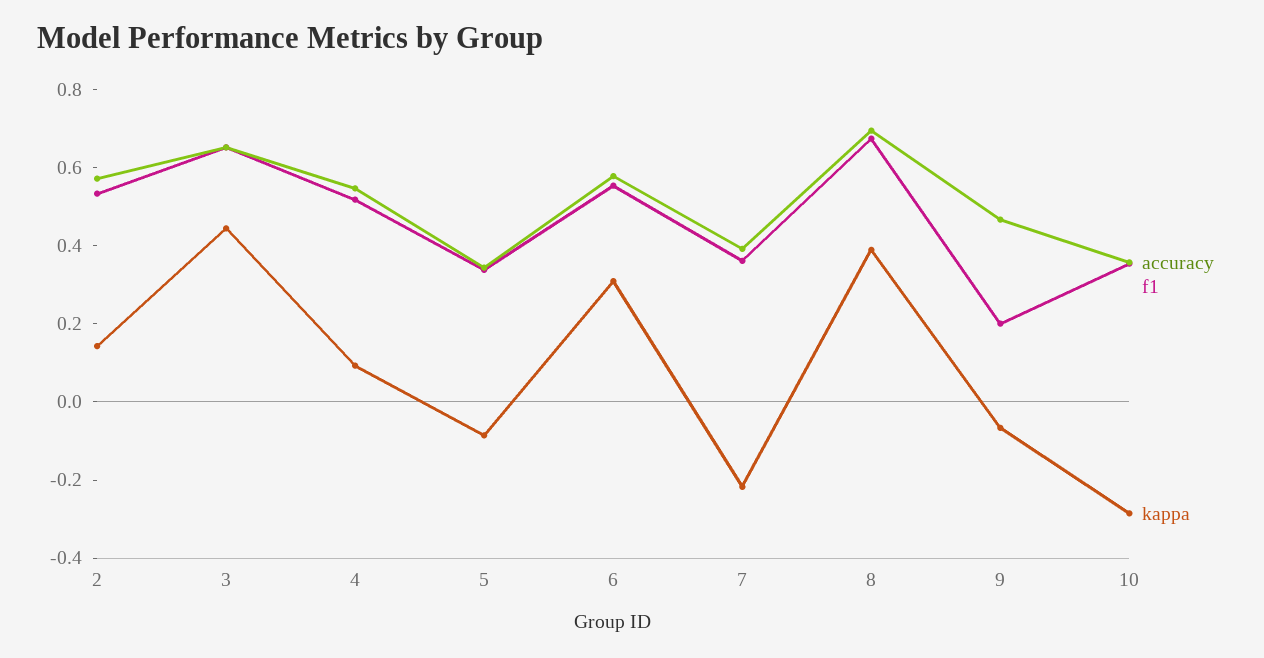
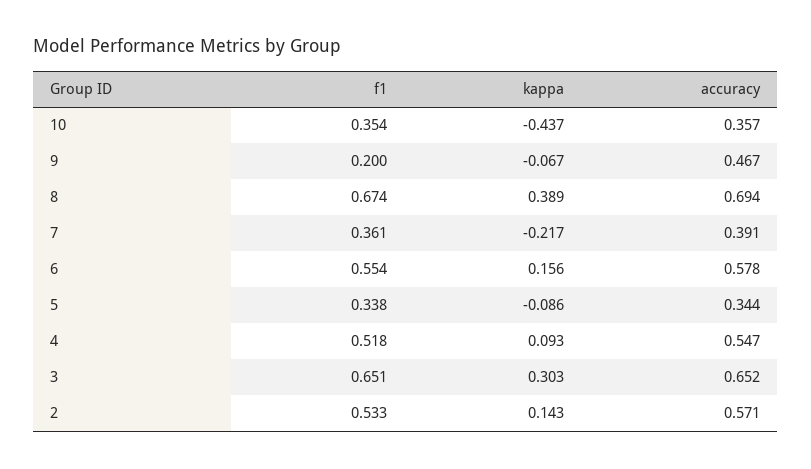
kappa, 3: 0.45 -> 0.303
kappa, 6: 0.3 -> 0.156
kappa, 10: -0.3 -> -0.437

